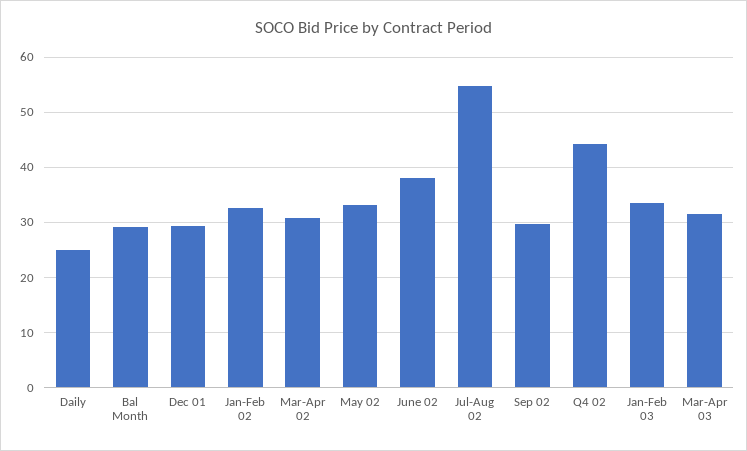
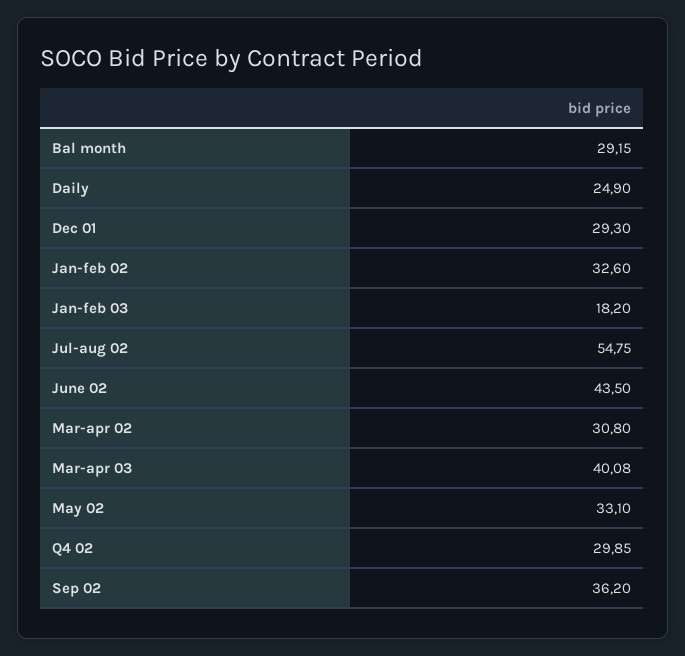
June 02: 38 -> 43.5
Sep 02: 30 -> 36.2
Q4 02: 44 -> 29.85
Jan-Feb 03: 34 -> 18.2
Mar-Apr 03: 32 -> 40.08

